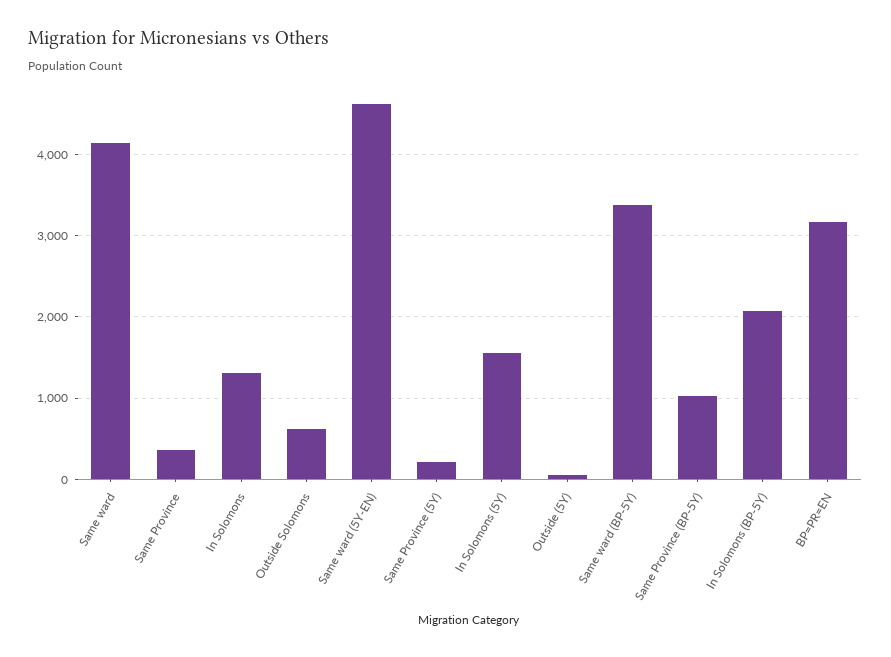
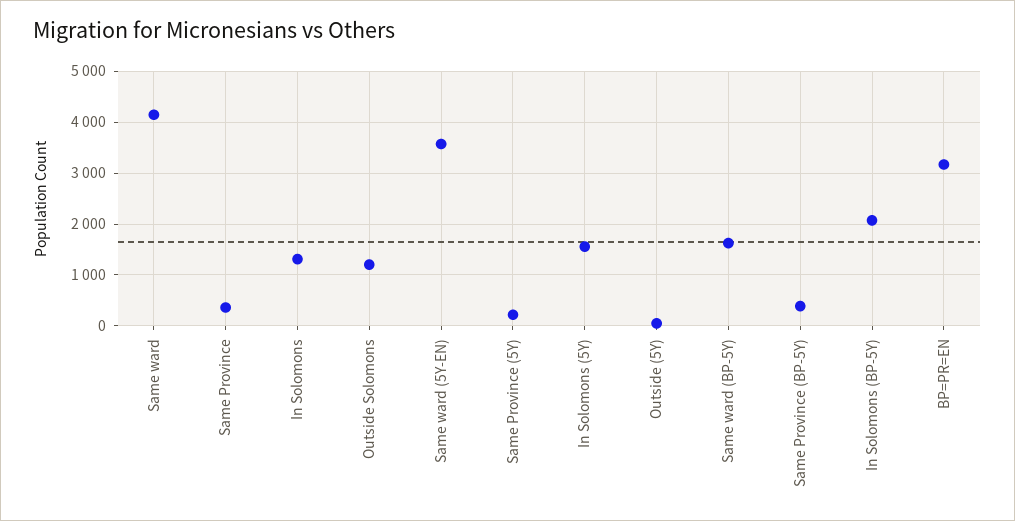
Outside Solomons: 600 -> 1200
Same ward (5Y-EN): 4600 -> 3600
Same ward (BP-5Y): 3400 -> 1600
Same Province (BP-5Y): 1000 -> 400

